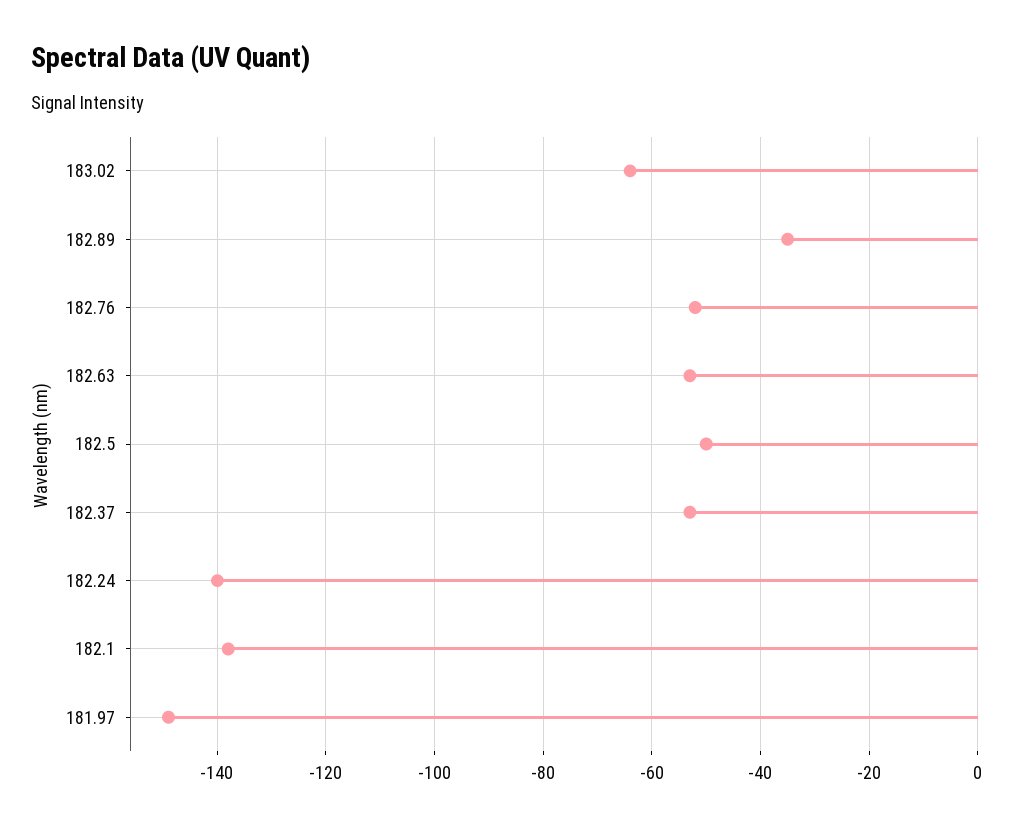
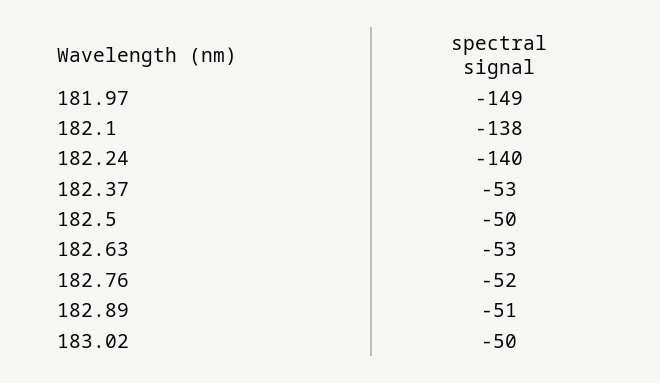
183.02: -65 -> -50
182.89: -35 -> -51

